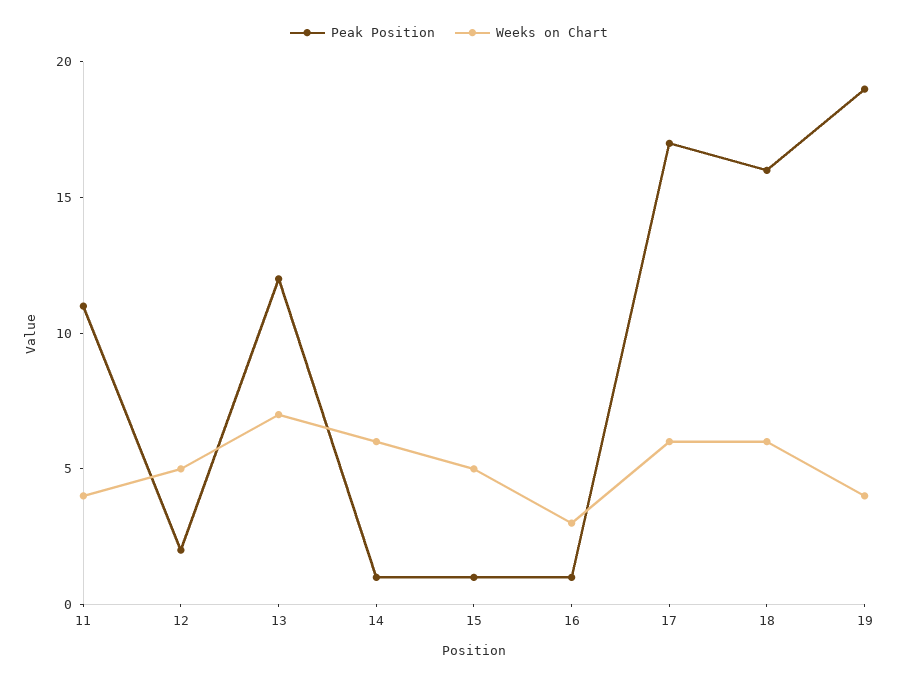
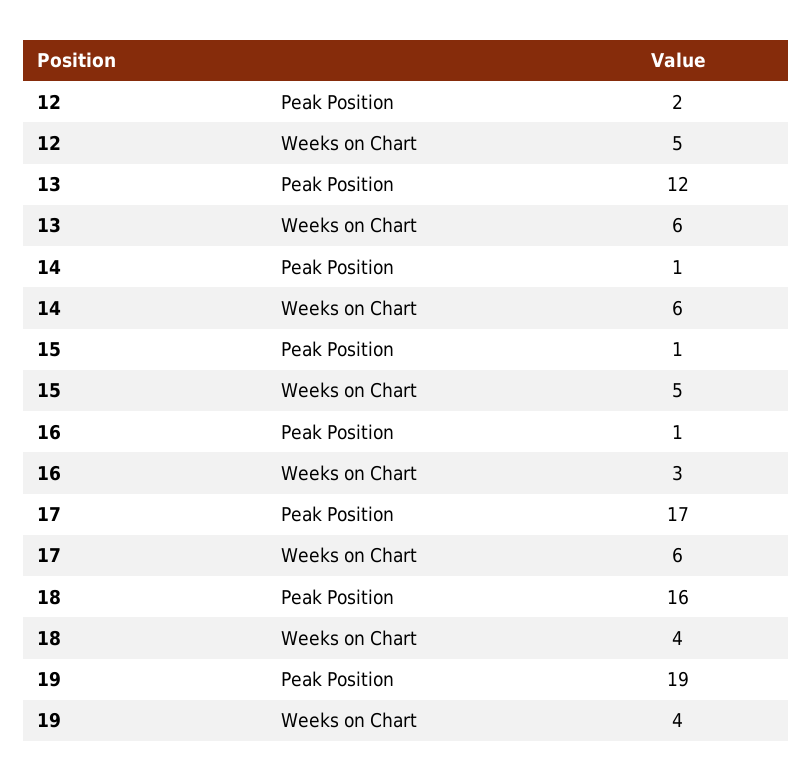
Peak Position, 11: 11 -> none
Weeks on Chart, 11: 4 -> none
Weeks on Chart, 13: 7 -> 6
Weeks on Chart, 18: 6 -> 4

